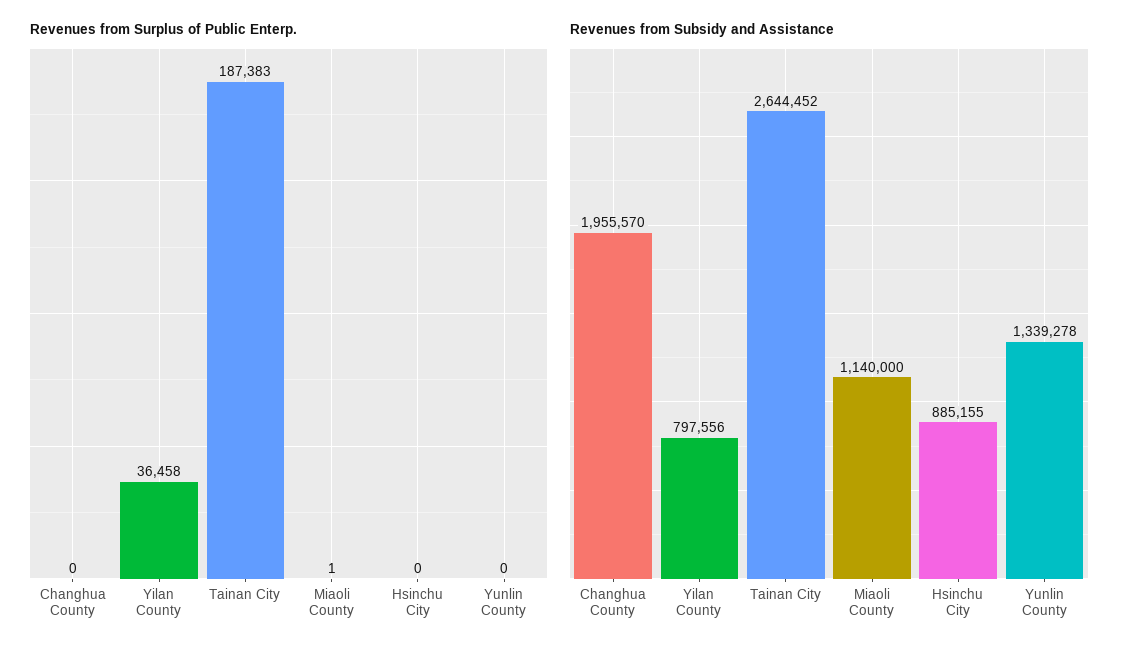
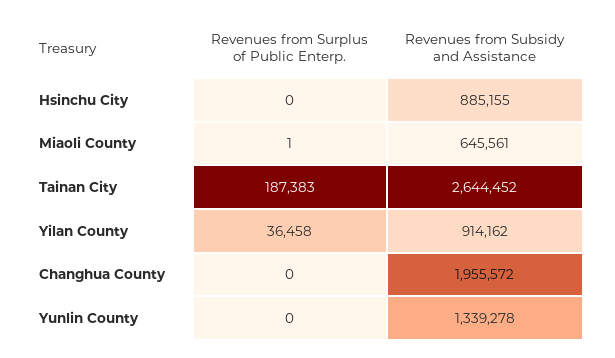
Revenues from Subsidy and Assistance, Changhua County: 1955570 -> 1955572
Revenues from Subsidy and Assistance, Yilan County: 797556 -> 914162
Revenues from Subsidy and Assistance, Miaoli County: 1140000 -> 645561

